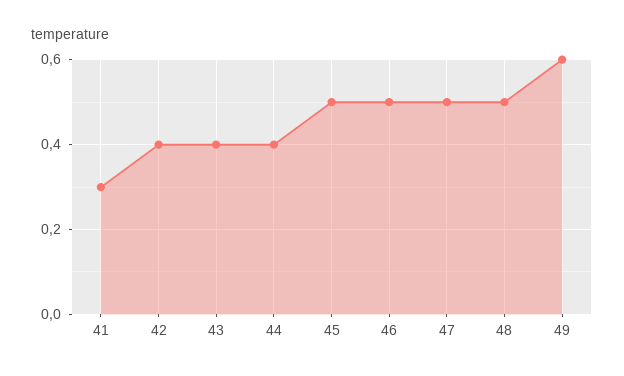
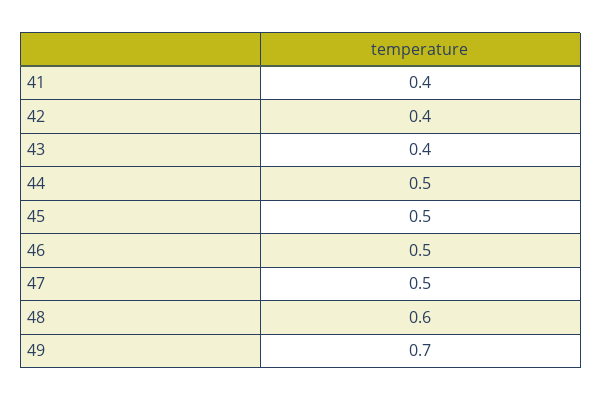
41: 0.3 -> 0.4
44: 0.4 -> 0.5
48: 0.5 -> 0.6
49: 0.6 -> 0.7

